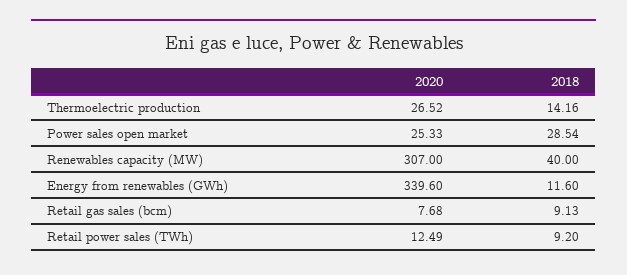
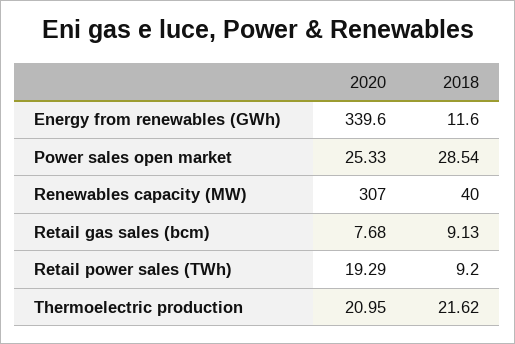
2020, Thermoelectric production: 26.52 -> 20.95
2018, Thermoelectric production: 14.16 -> 21.62
2020, Retail power sales (TWh): 12.49 -> 19.29

